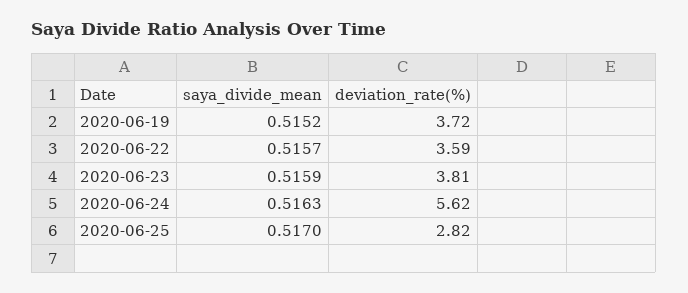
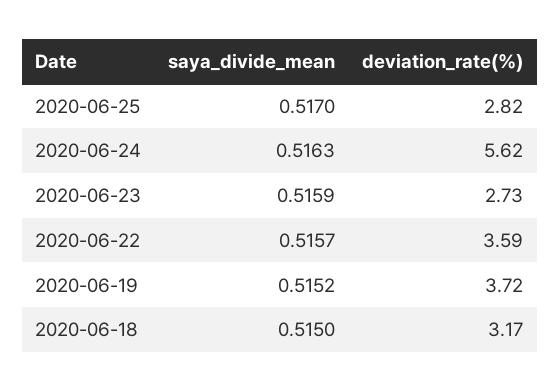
deviation_rate(%), 2020-06-23: 3.81 -> 2.73
saya_divide_mean, 2020-06-18: none -> 0.515
deviation_rate(%), 2020-06-18: none -> 3.17

